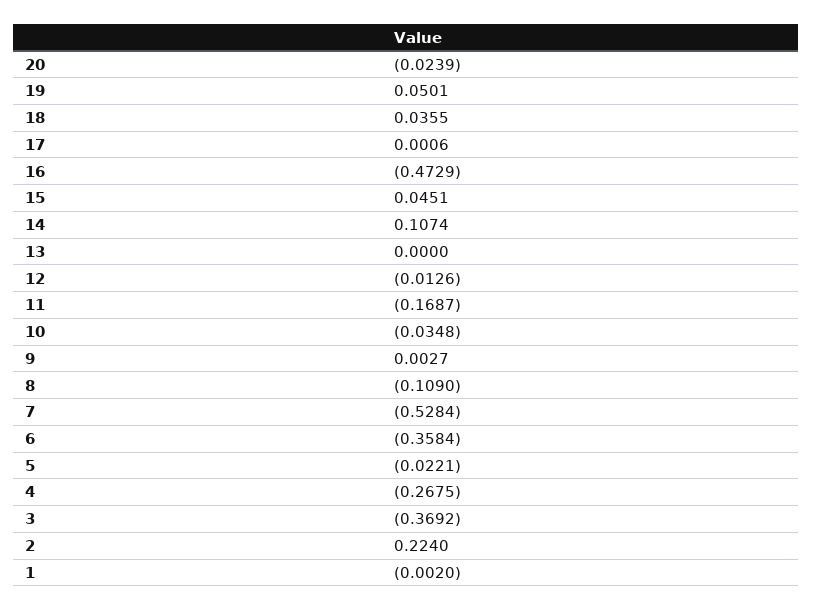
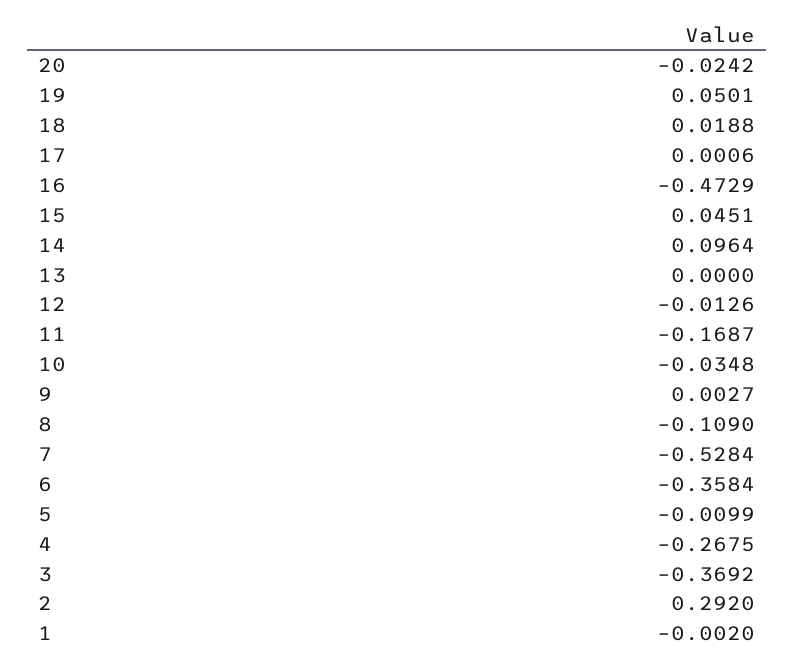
20: -0.0239 -> -0.0242
18: 0.0355 -> 0.0188
14: 0.1074 -> 0.0964
5: -0.0221 -> -0.0099
2: 0.224 -> 0.292

